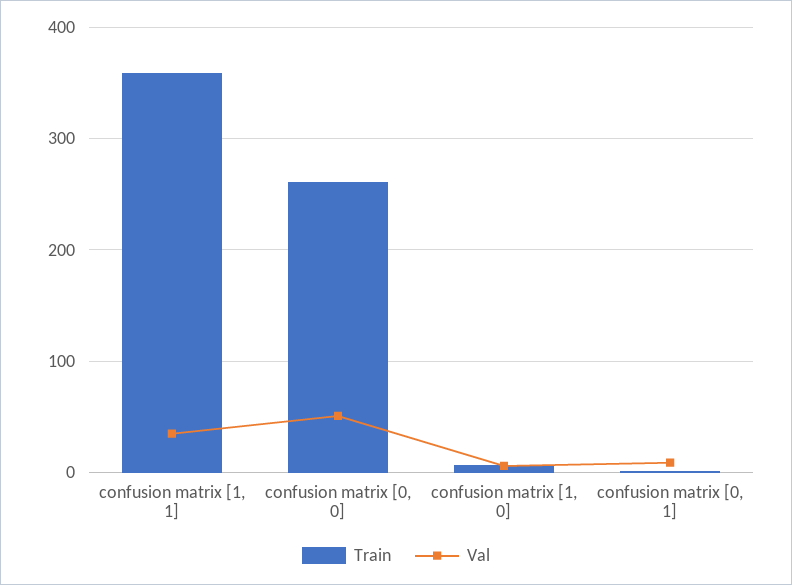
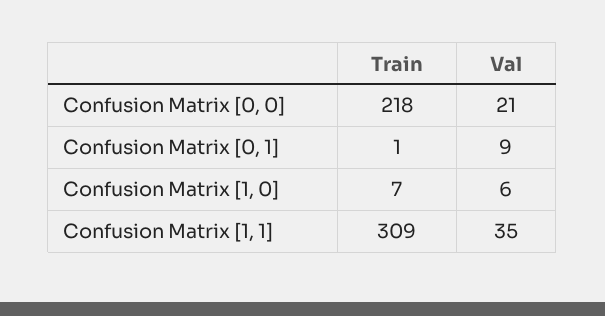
Train, confusion matrix [1, 1]: 360 -> 309
Train, confusion matrix [0, 0]: 260 -> 218
Val, confusion matrix [0, 0]: 50 -> 21

